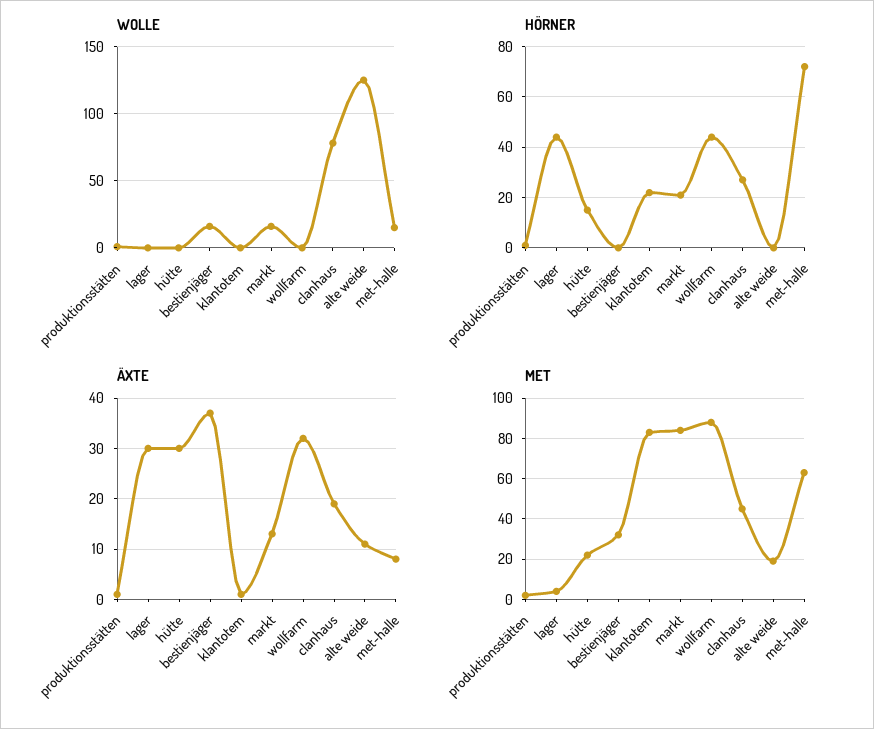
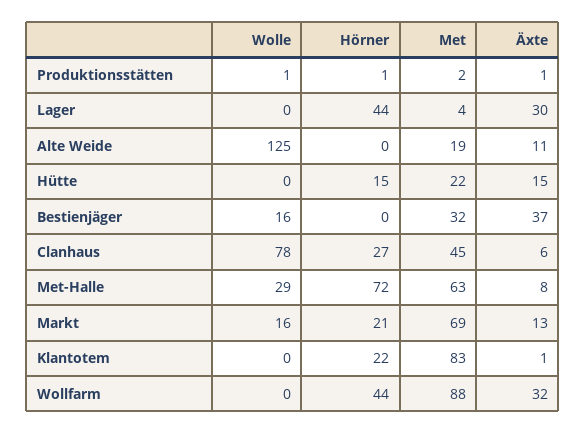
WOLLE, met-halle: 15 -> 29
ÄXTE, hütte: 30 -> 15
ÄXTE, clanhaus: 20 -> 6
MET, markt: 85 -> 69

